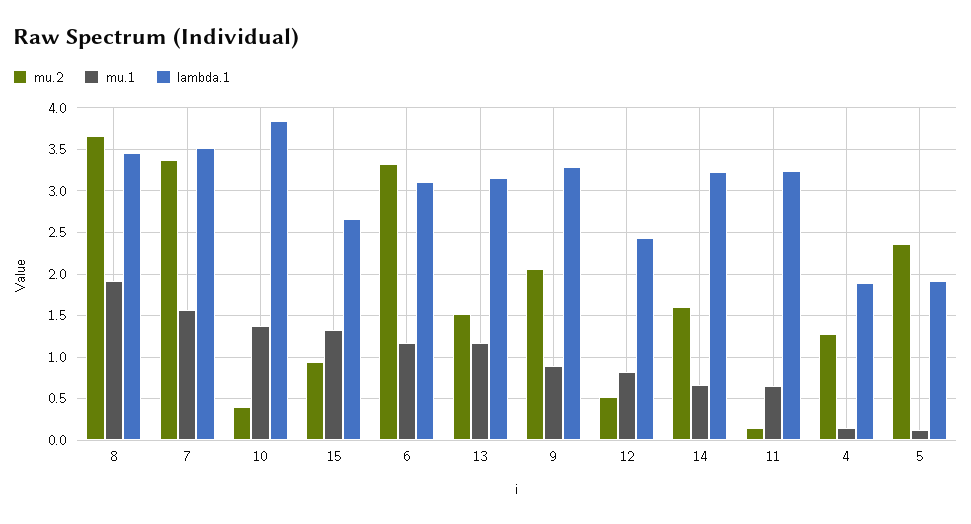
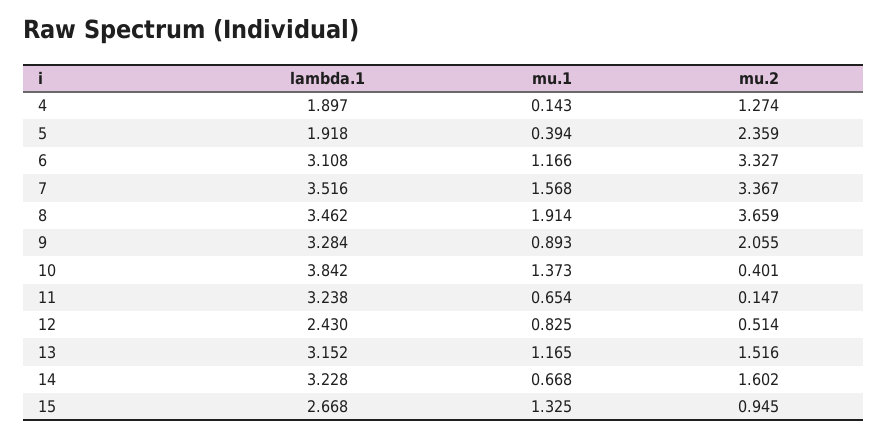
mu.1, 5: 0.1 -> 0.394

